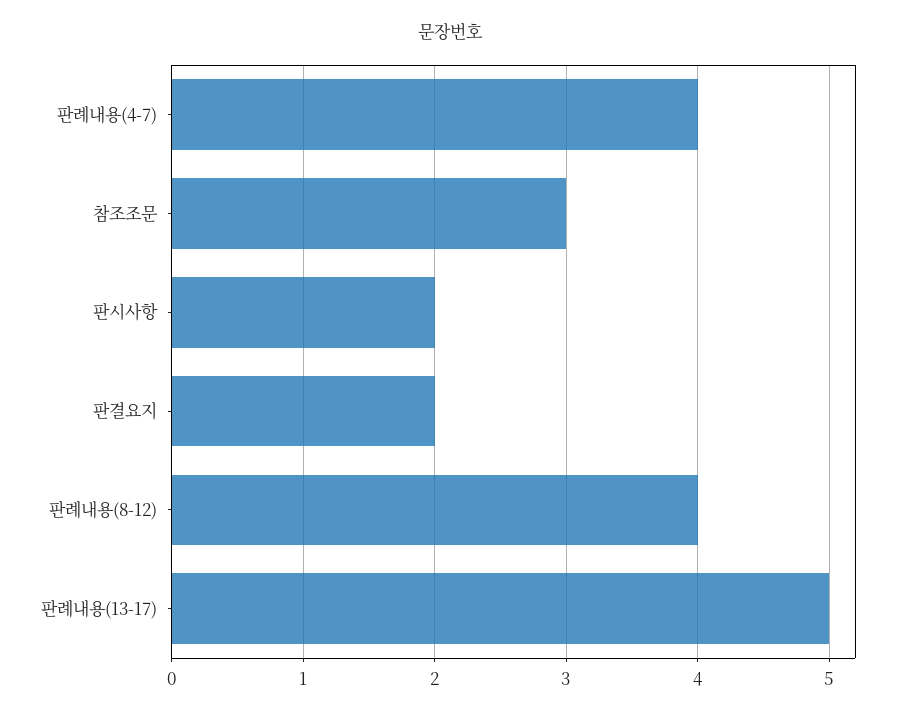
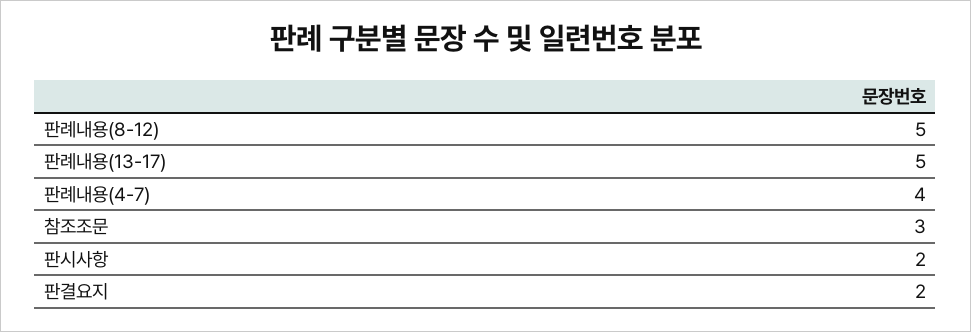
판례내용(8-12): 4 -> 5

